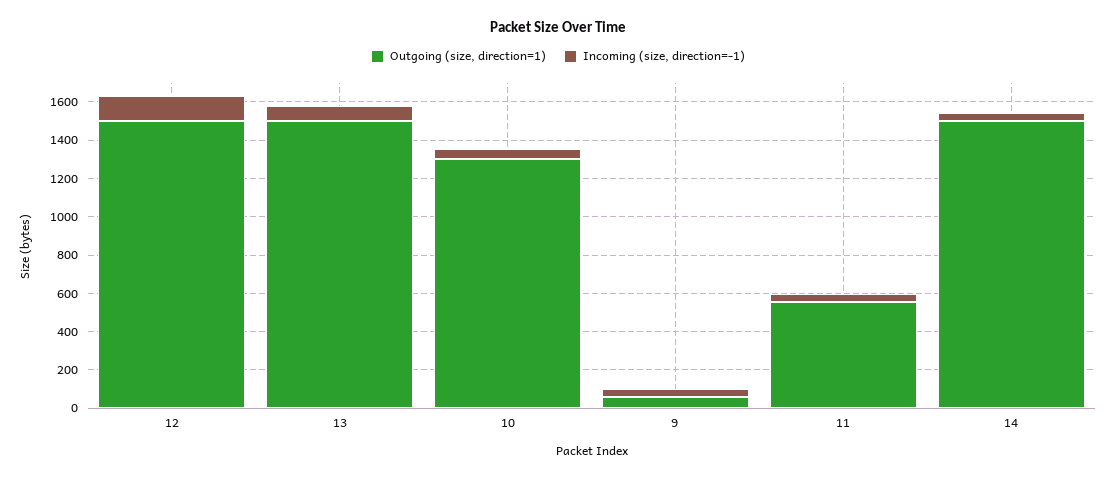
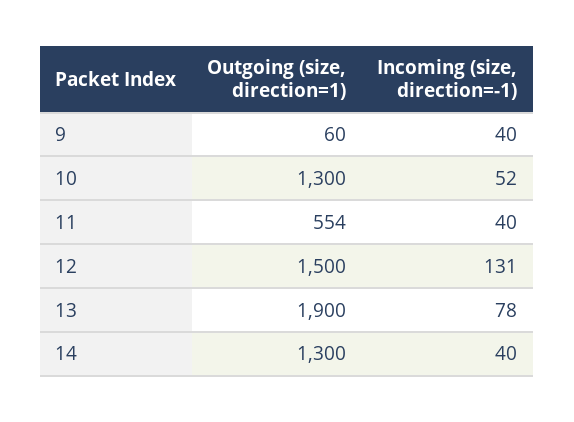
Outgoing (size, direction=1), 13: 1500 -> 1900
Outgoing (size, direction=1), 14: 1500 -> 1300

